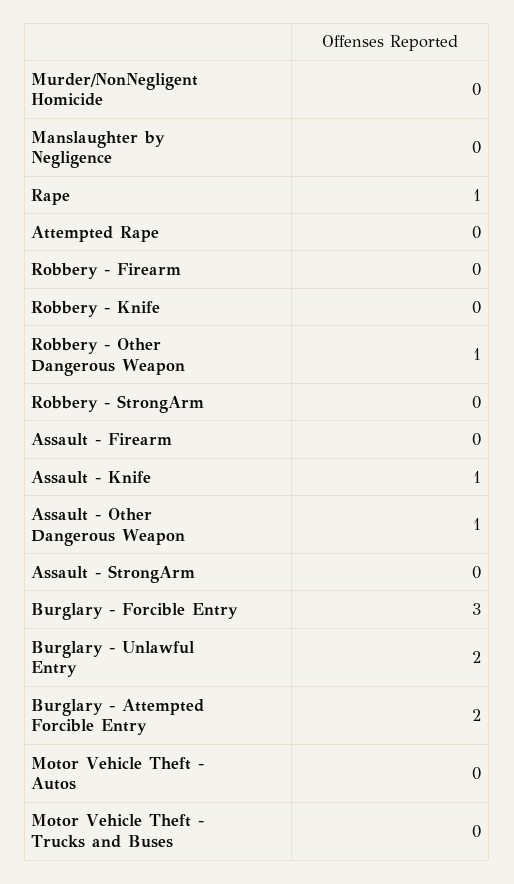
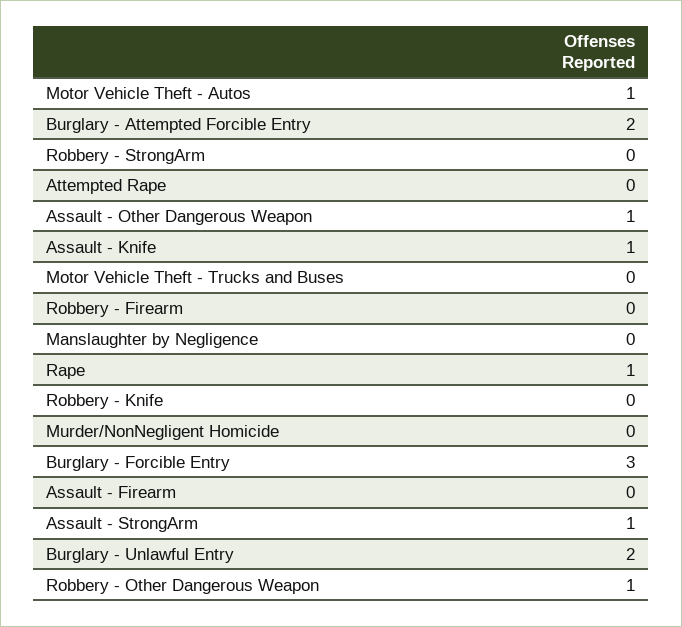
Assault - StrongArm: 0 -> 1
Motor Vehicle Theft - Autos: 0 -> 1

